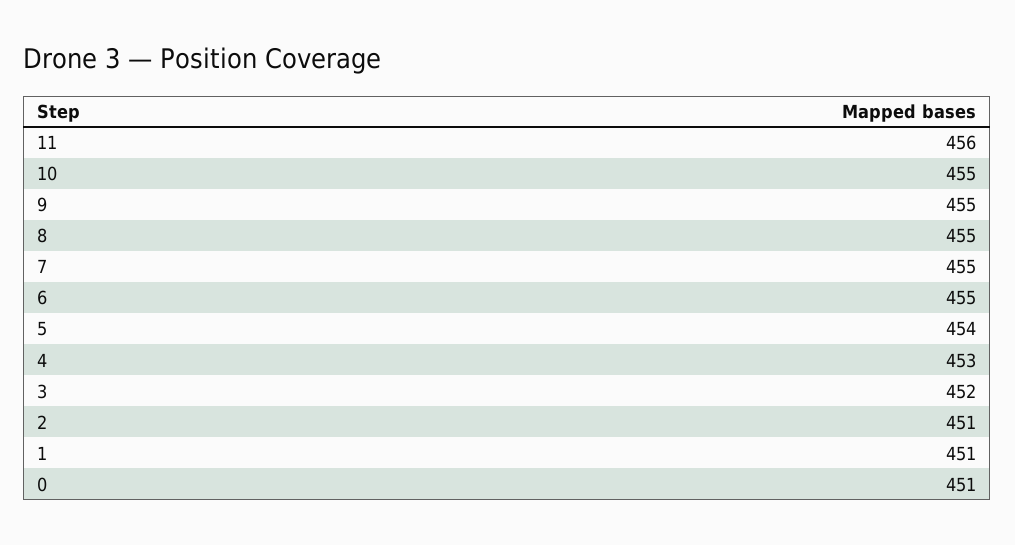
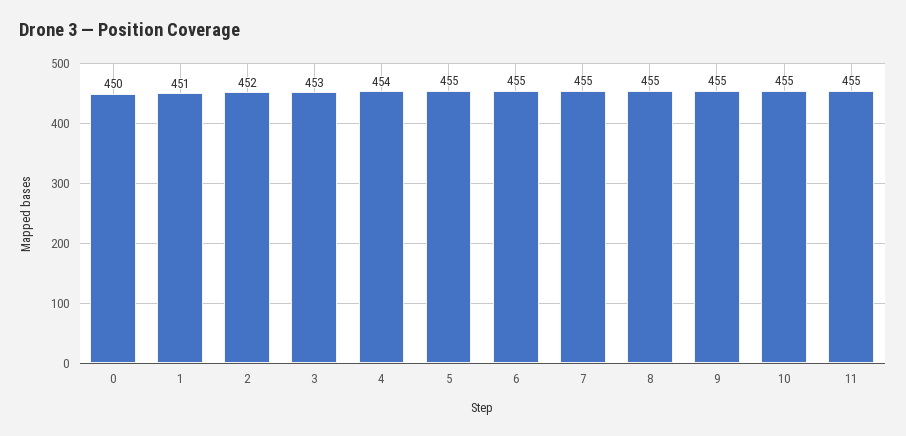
11: 456 -> 455
5: 454 -> 455
4: 453 -> 454
3: 452 -> 453
2: 451 -> 452
0: 451 -> 450

